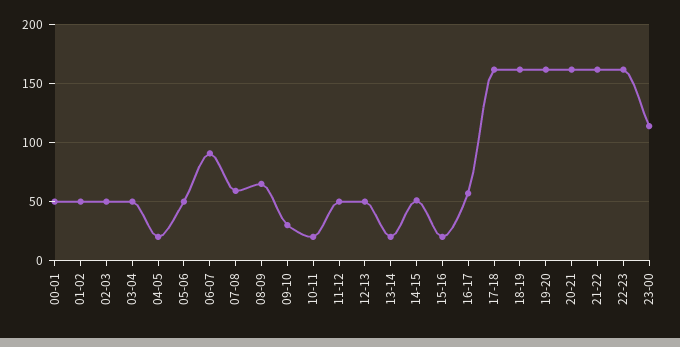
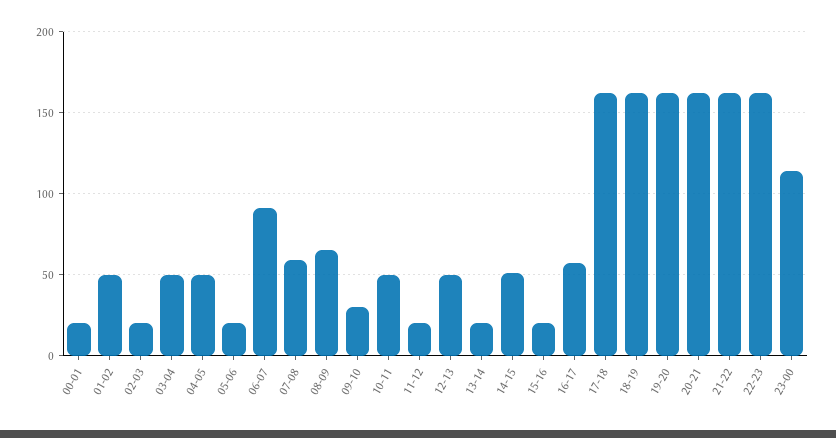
00-01: 50 -> 20
02-03: 50 -> 20
04-05: 20 -> 50
05-06: 50 -> 20
10-11: 20 -> 50
11-12: 50 -> 20

